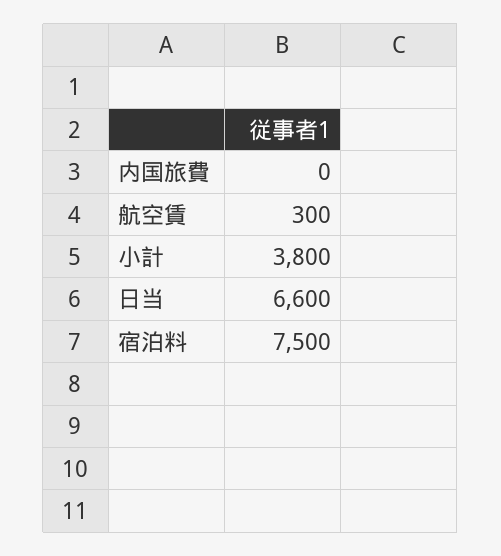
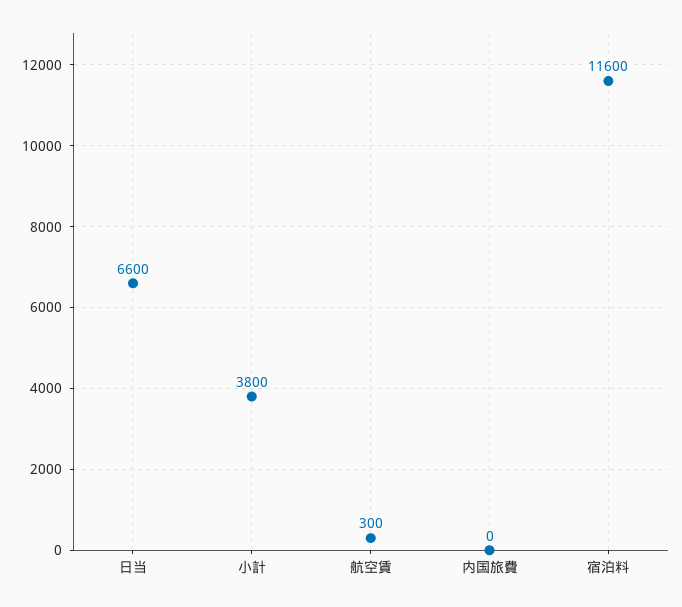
宿泊料: 7500 -> 11600

